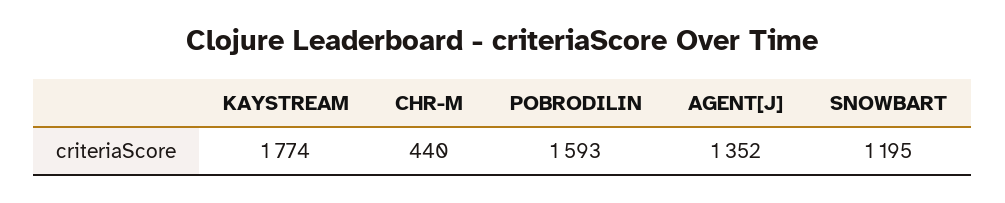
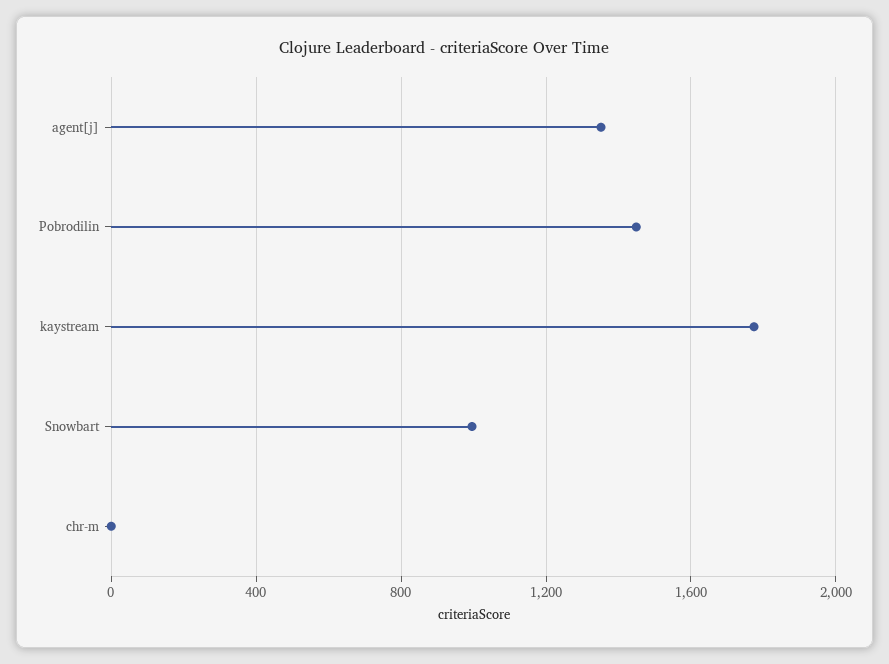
CHR-M: 440 -> 0
POBRODILIN: 1593 -> 1450
SNOWBART: 1195 -> 1000

